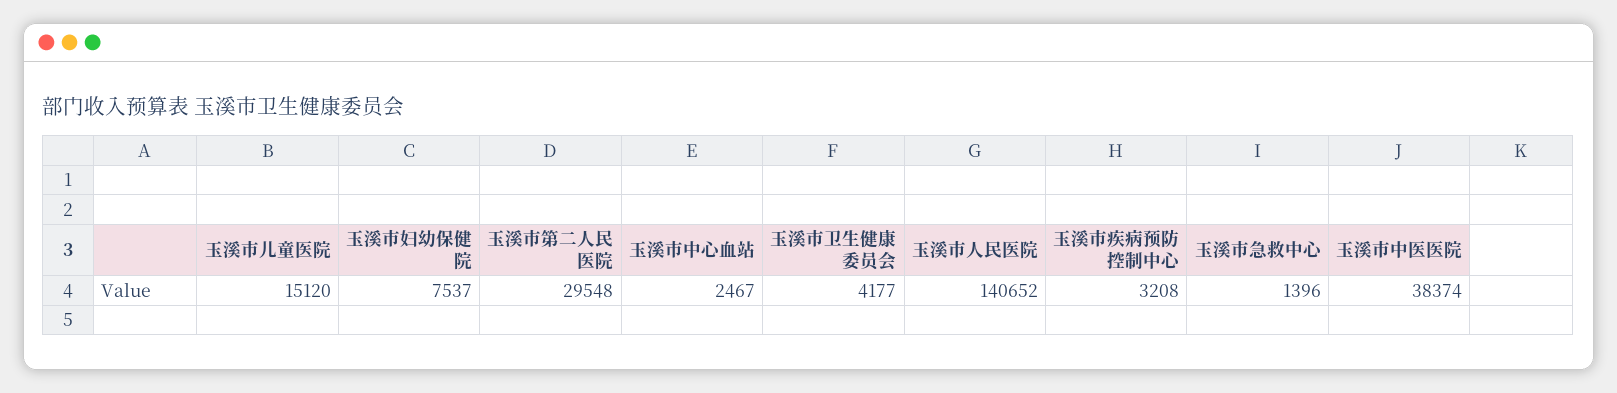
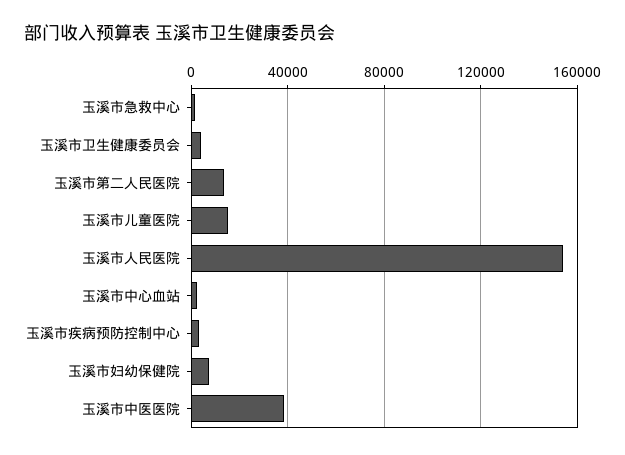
玉溪市第二人民医院: 29548 -> 15000
玉溪市人民医院: 140652 -> 155000

